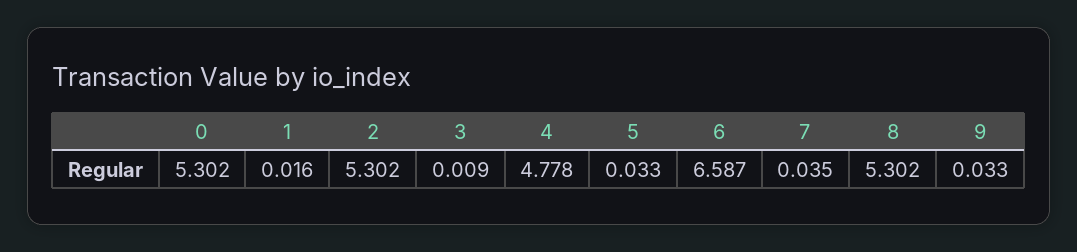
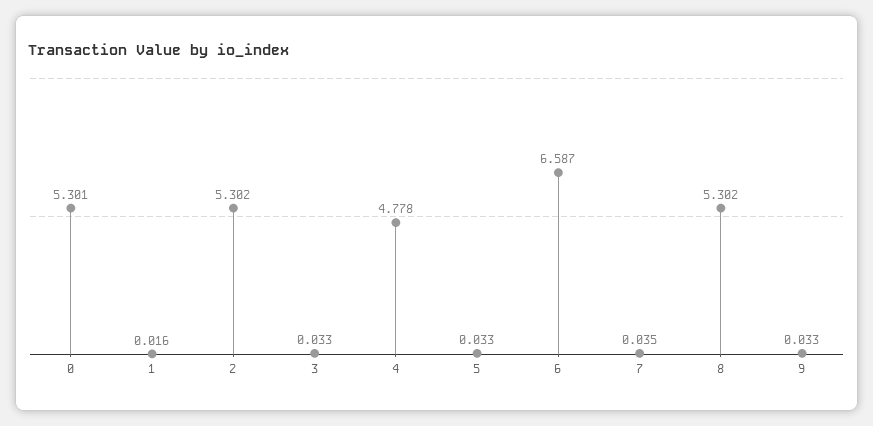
0: 5.302 -> 5.301
3: 0.009 -> 0.033

